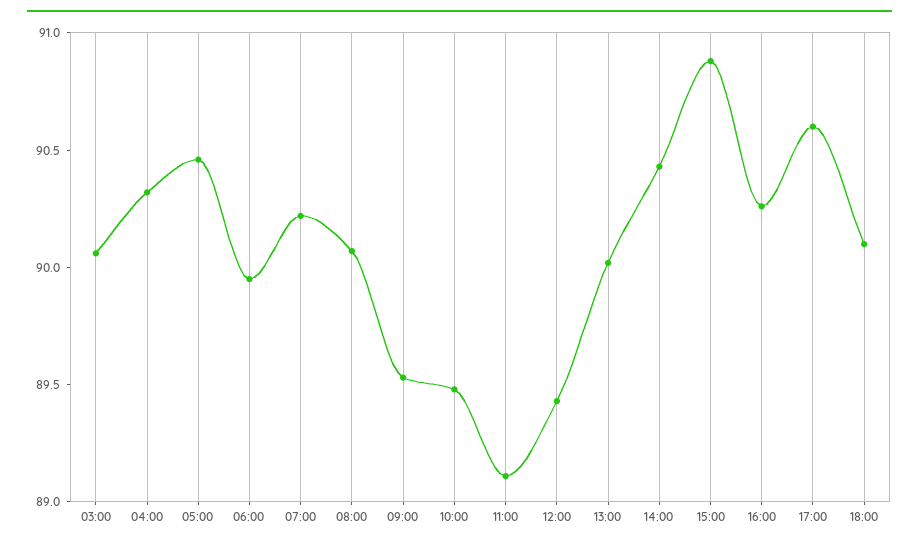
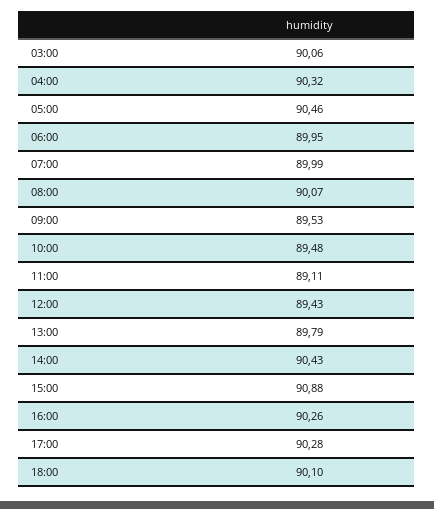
07:00: 90.2 -> 89.99
13:00: 90 -> 89.79
17:00: 90.6 -> 90.28

